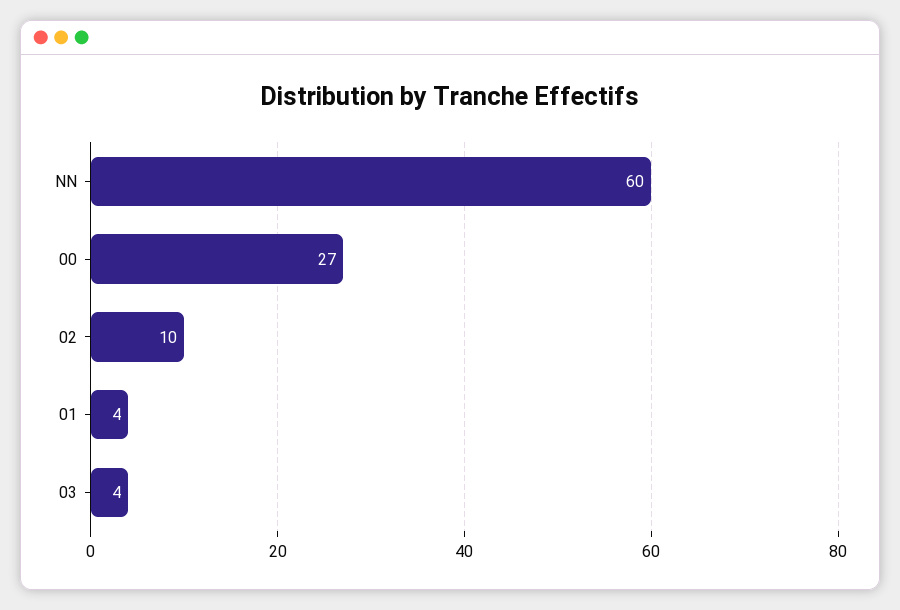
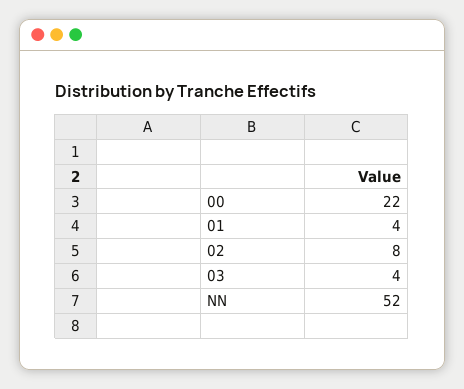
NN: 60 -> 52
00: 27 -> 22
02: 10 -> 8

